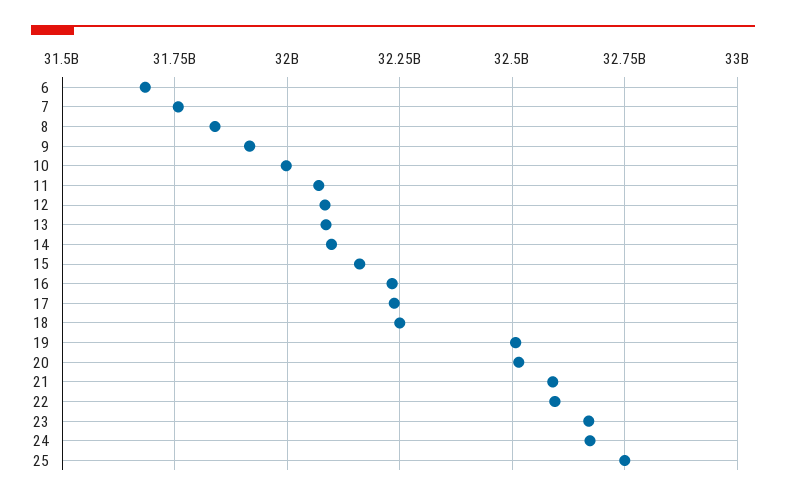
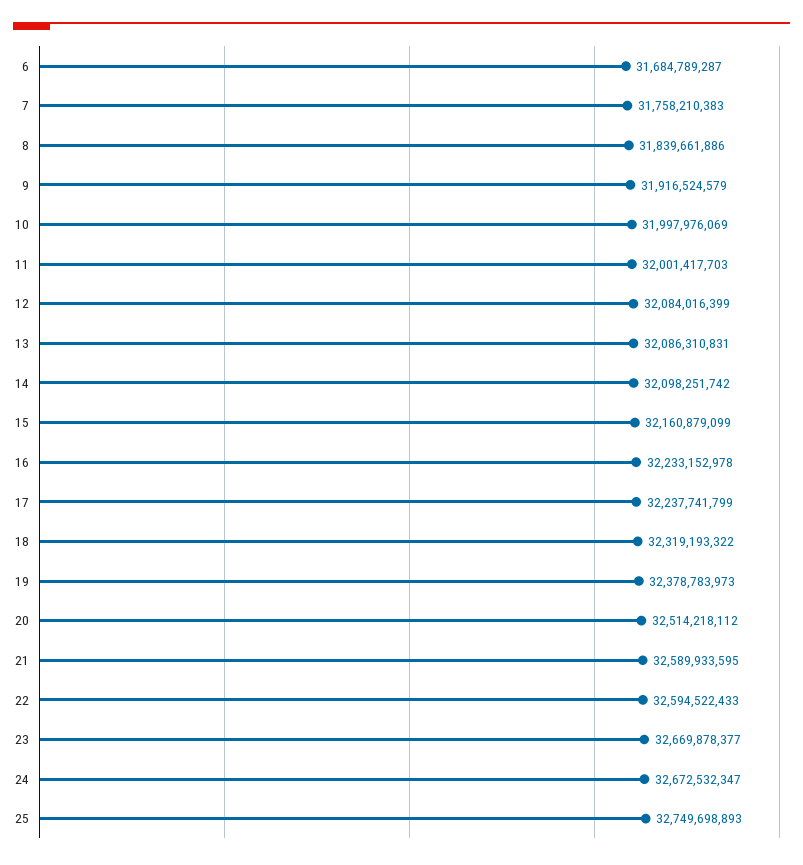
11: 32075000000 -> 32001417703
18: 32250000000 -> 32319193322
19: 32500000000 -> 32378783973

